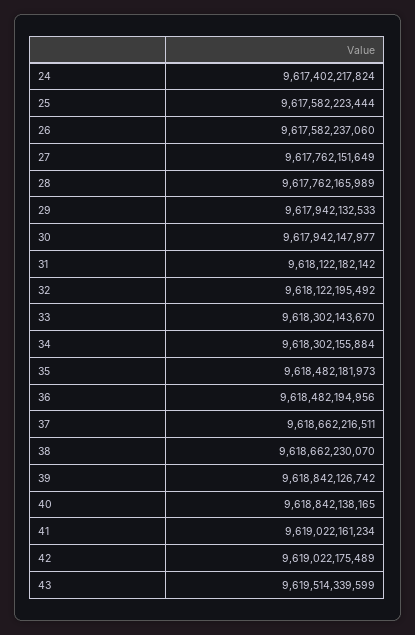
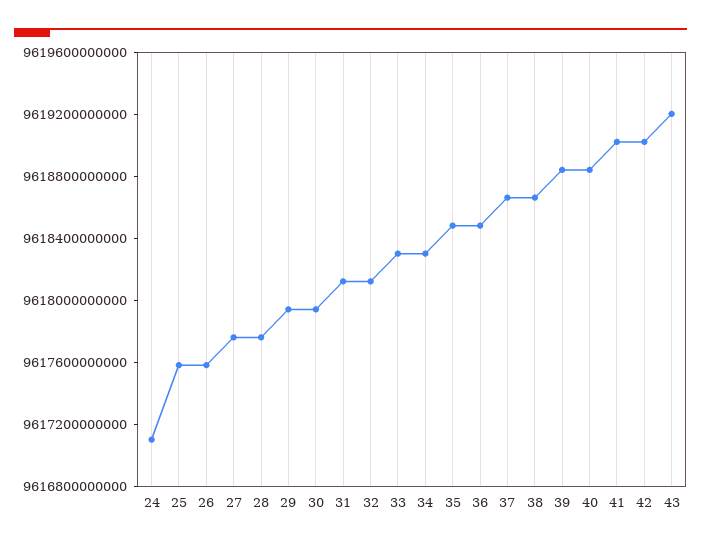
24: 9617402217824 -> 9617100000000
43: 9619514339599 -> 9619200000000

